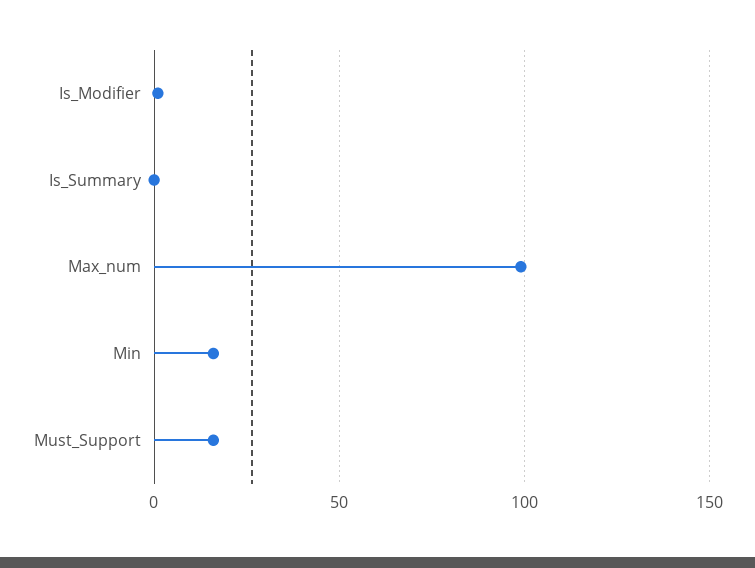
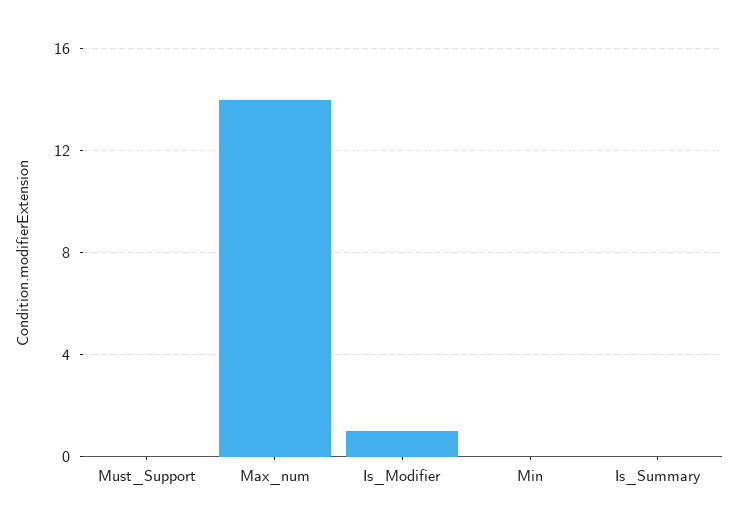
Max_num: 100 -> 14
Min: 15 -> 0
Must_Support: 15 -> 0

